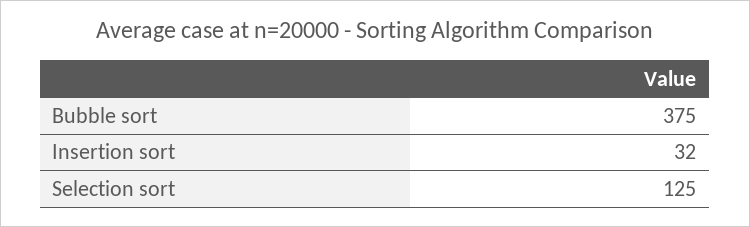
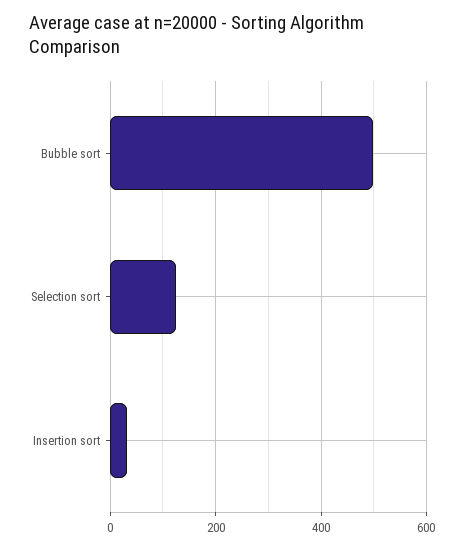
Bubble sort: 375 -> 500

